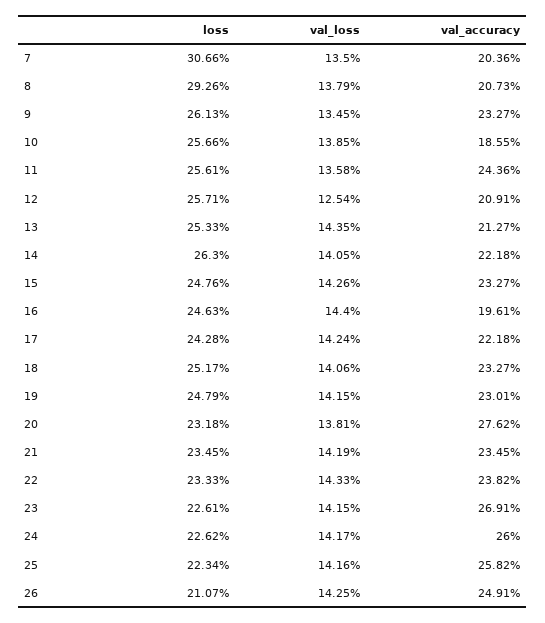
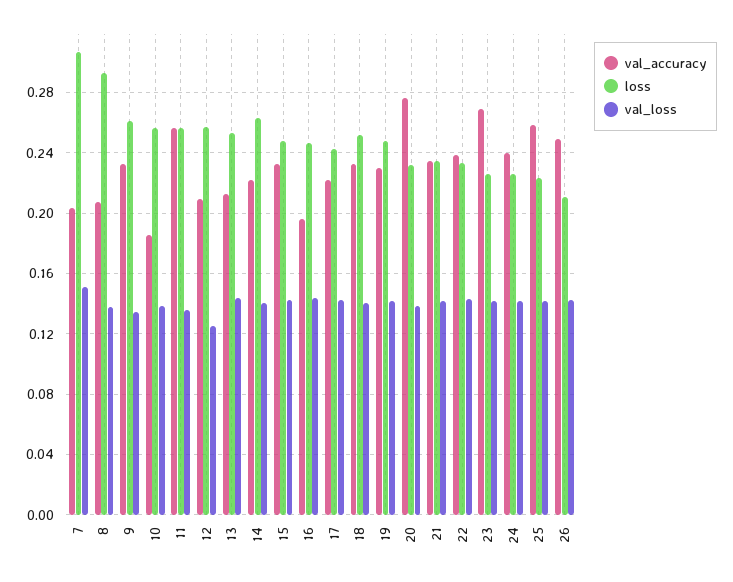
val_loss, 7: 0.135 -> 0.15
val_accuracy, 11: 0.2436 -> 0.255
val_accuracy, 24: 0.26 -> 0.24

